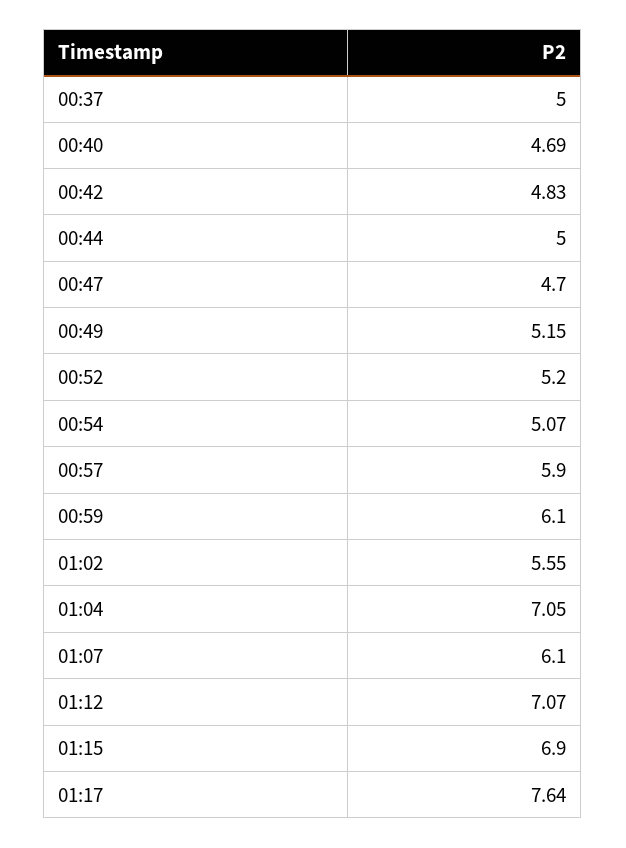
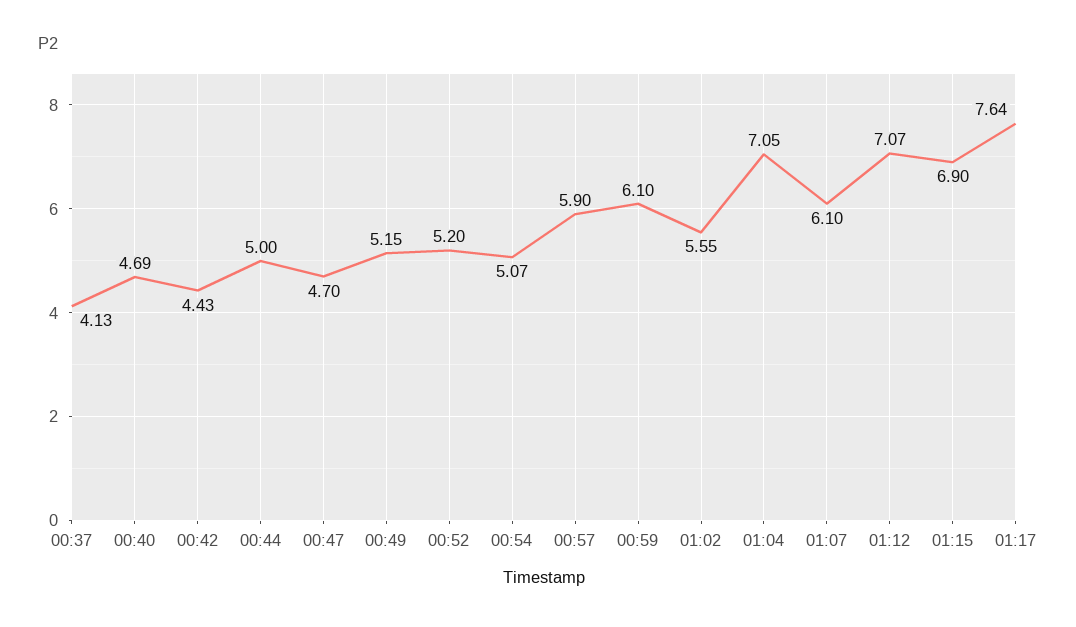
00:37: 5 -> 4.13
00:42: 4.83 -> 4.43

